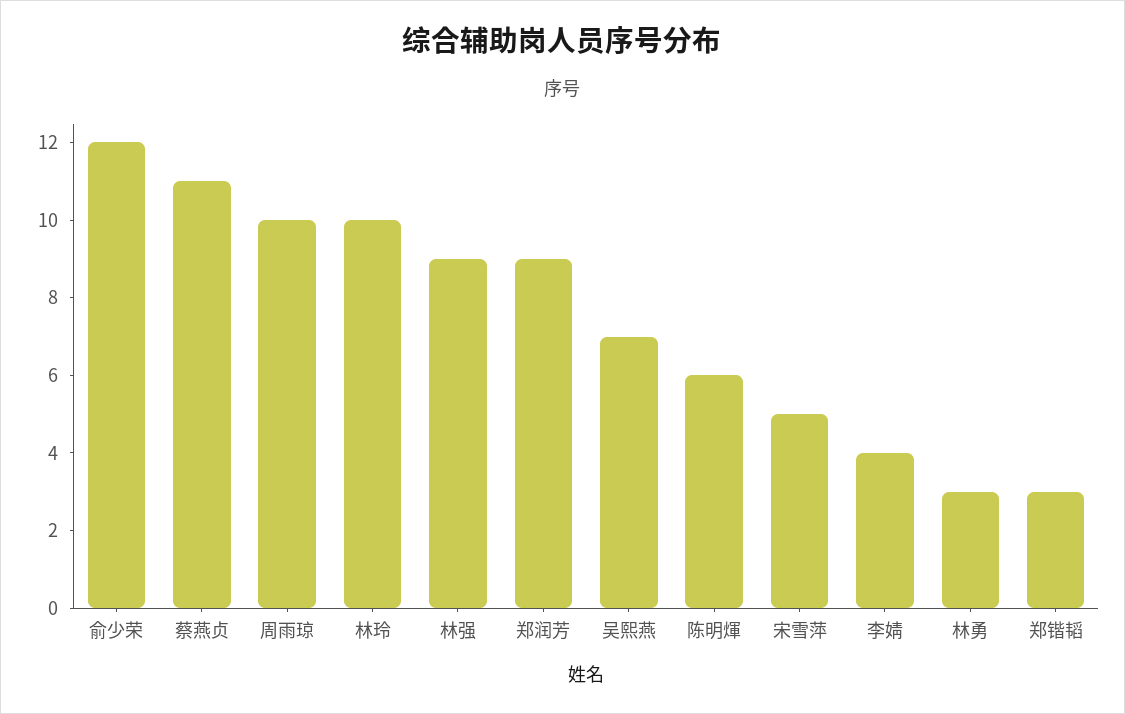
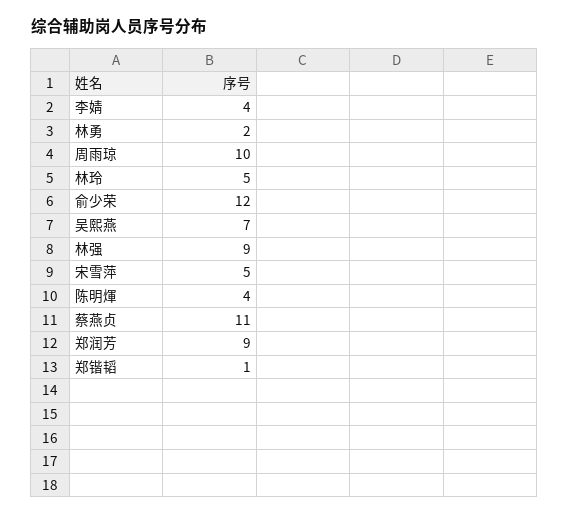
林玲: 10 -> 5
陈明煇: 6 -> 4
林勇: 3 -> 2
郑锴韬: 3 -> 1

